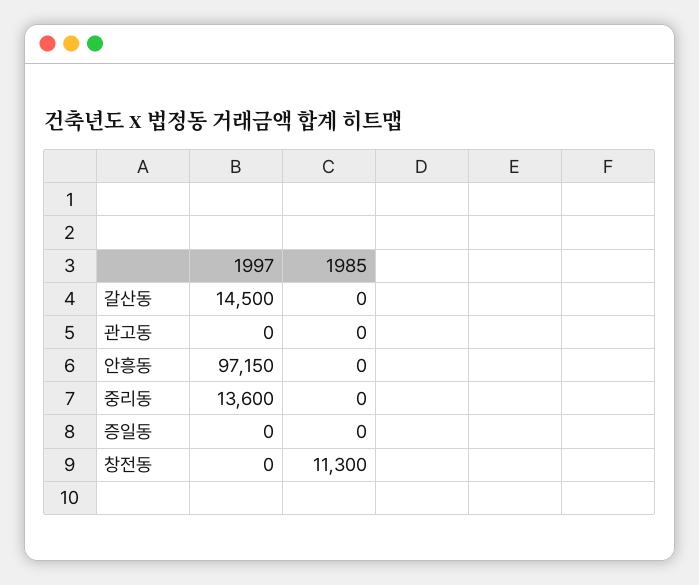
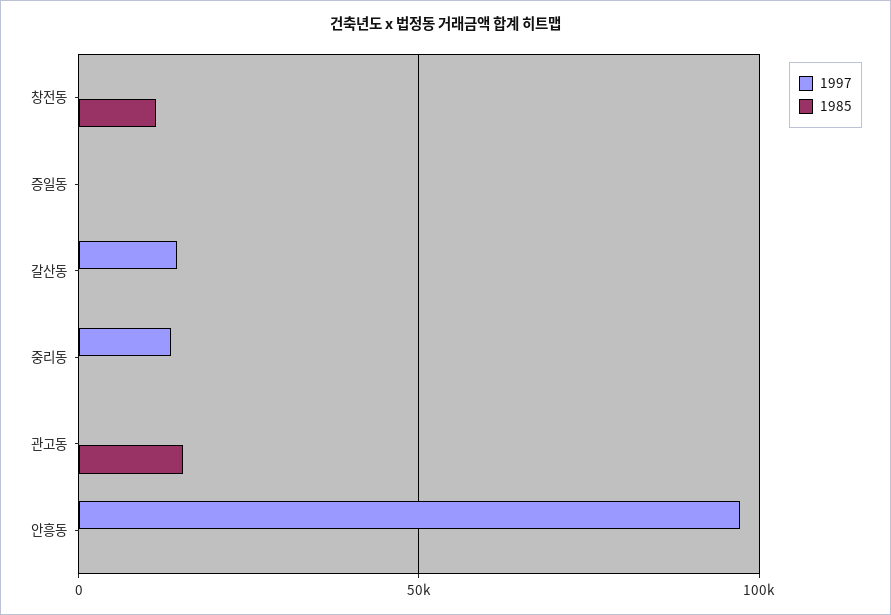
1985, 관고동: 0 -> 15000

